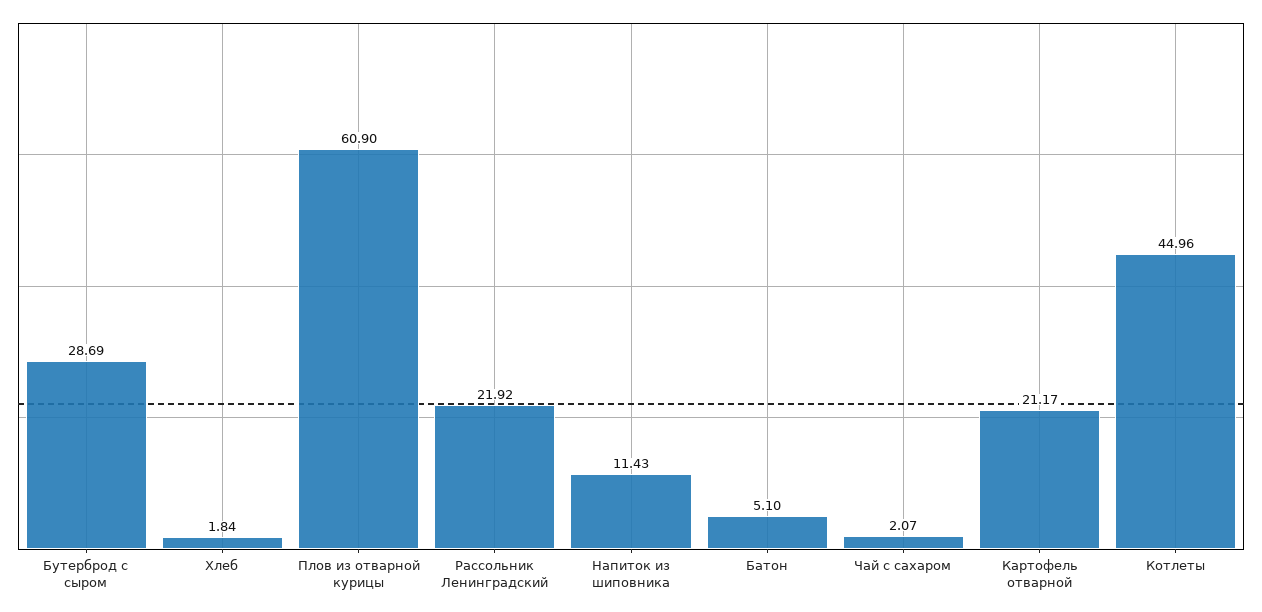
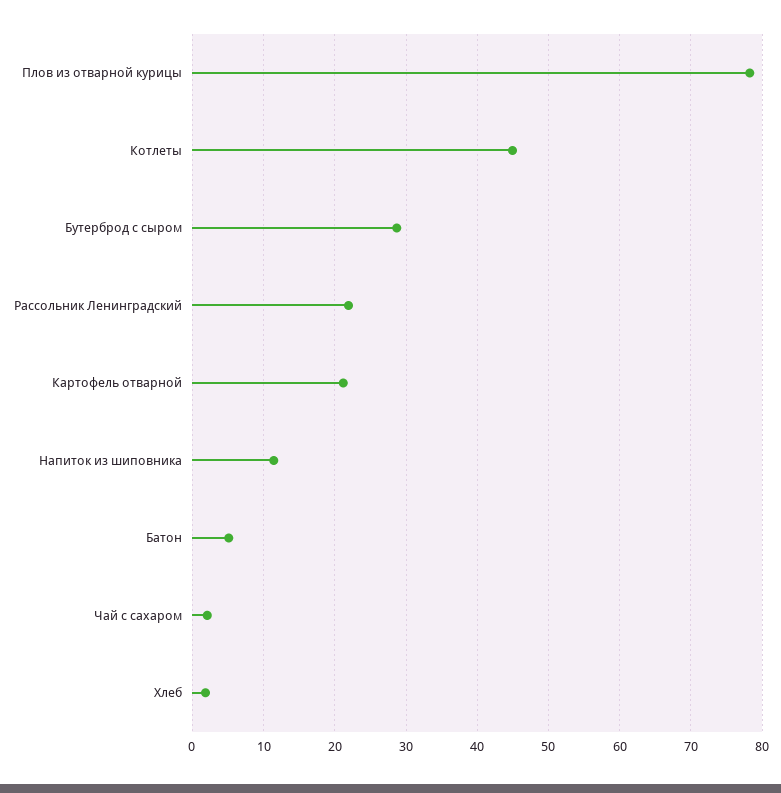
Плов из отварной курицы: 60.9 -> 78

